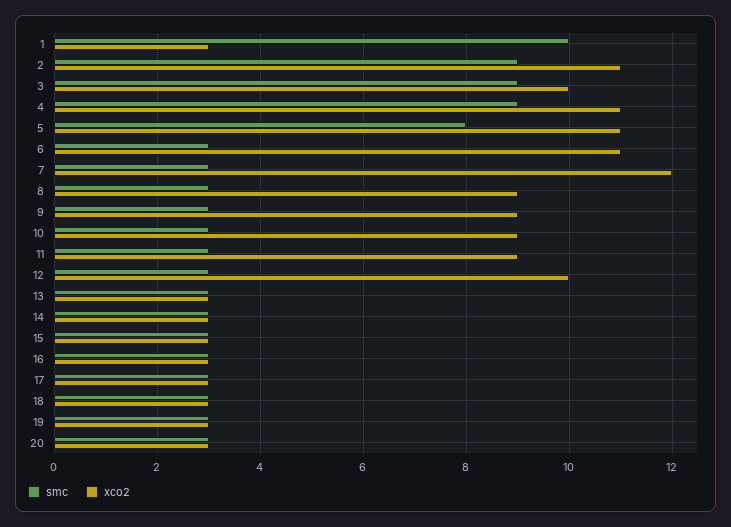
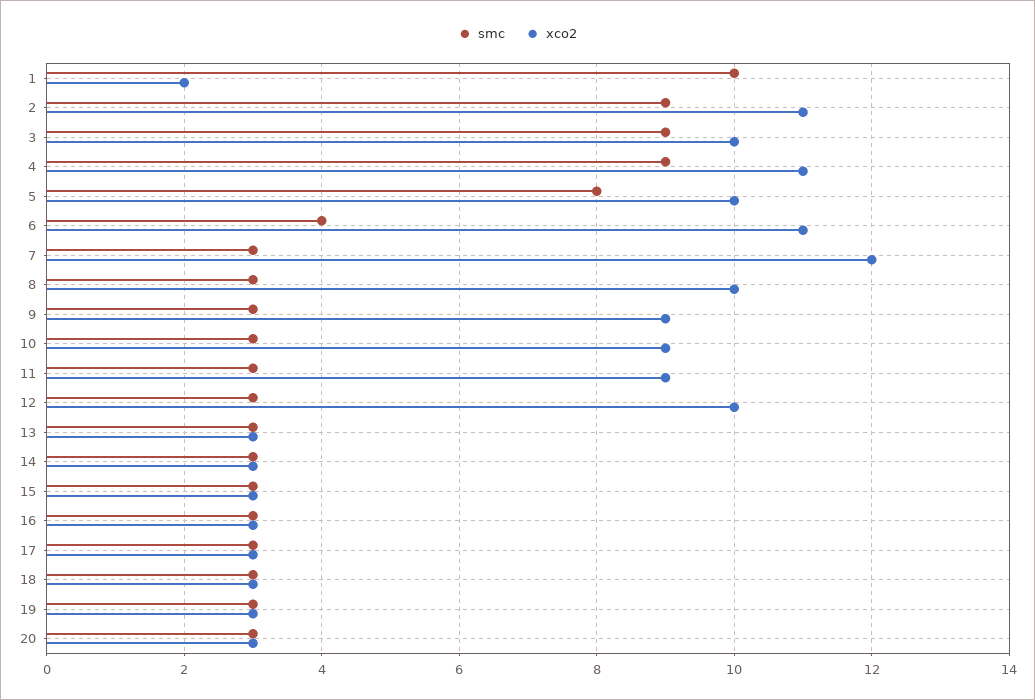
xco2, 1: 3 -> 2
xco2, 5: 11 -> 10
smc, 6: 3 -> 4
xco2, 8: 9 -> 10

